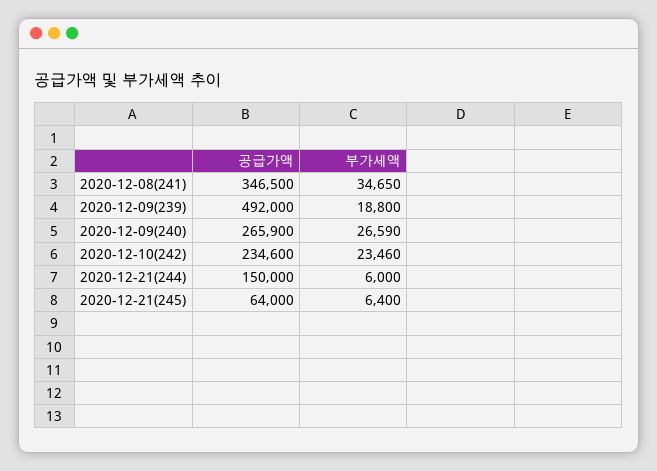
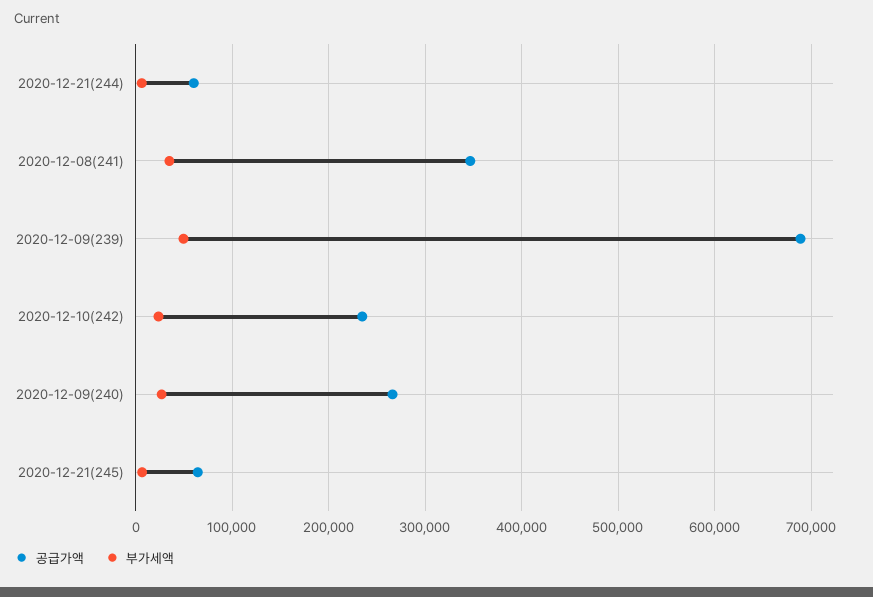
공급가액, 2020-12-09(239): 492000 -> 690000
부가세액, 2020-12-09(239): 18800 -> 50000
공급가액, 2020-12-21(244): 150000 -> 60000

